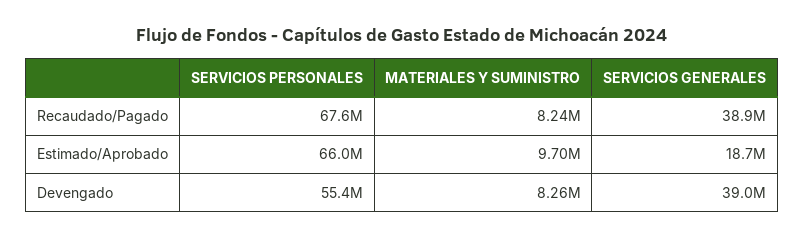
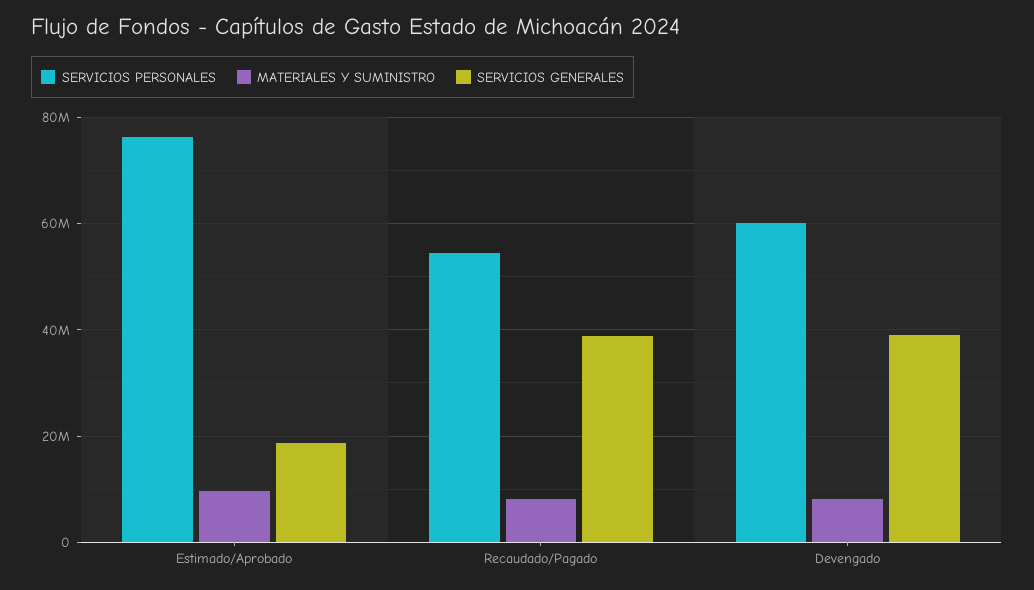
SERVICIOS PERSONALES, Recaudado/Pagado: 67600000 -> 54000000
SERVICIOS PERSONALES, Estimado/Aprobado: 66000000 -> 76000000
SERVICIOS PERSONALES, Devengado: 55400000 -> 60000000

